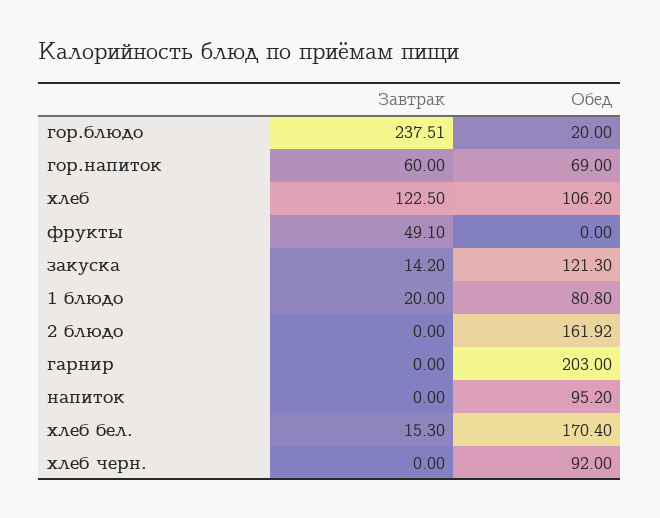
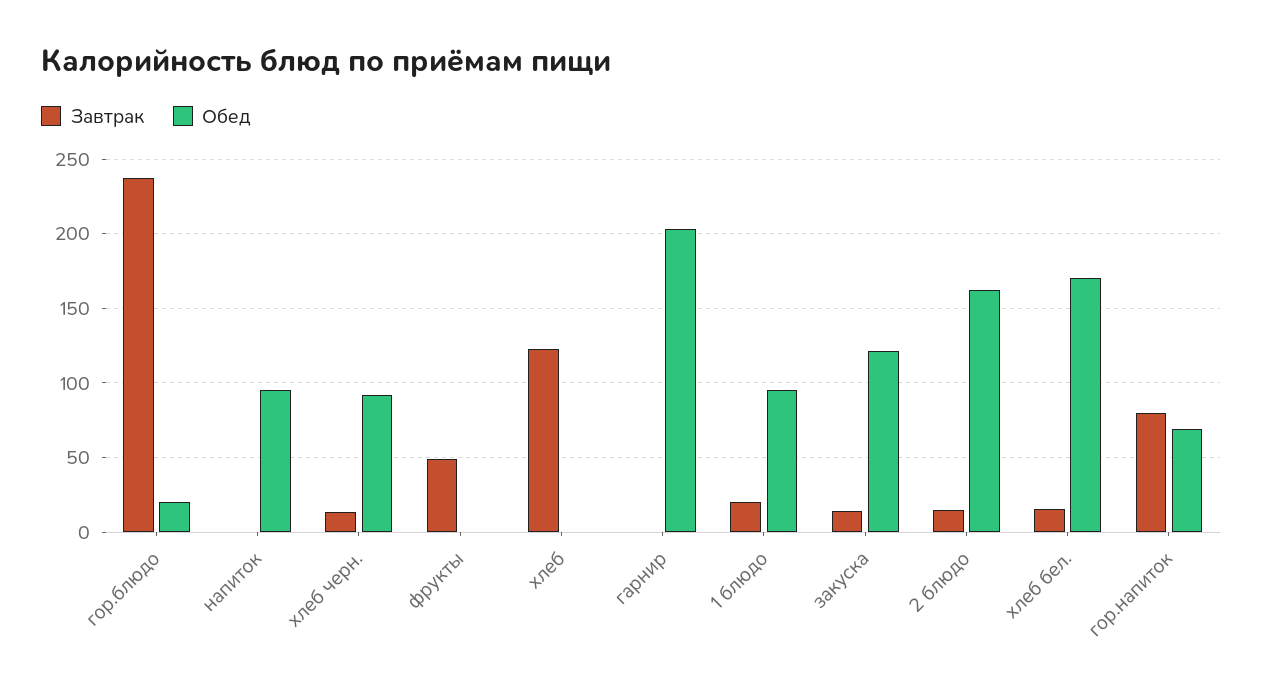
Завтрак, гор.напиток: 60 -> 80
Обед, хлеб: 106.2 -> 0
Обед, 1 блюдо: 80.8 -> 95
Завтрак, 2 блюдо: 0 -> 15
Завтрак, хлеб черн.: 0 -> 15

